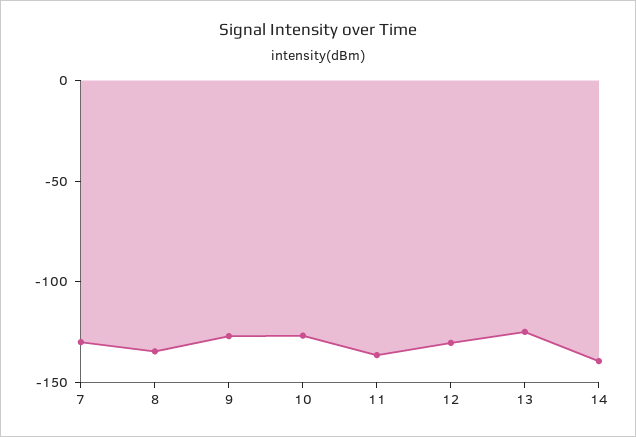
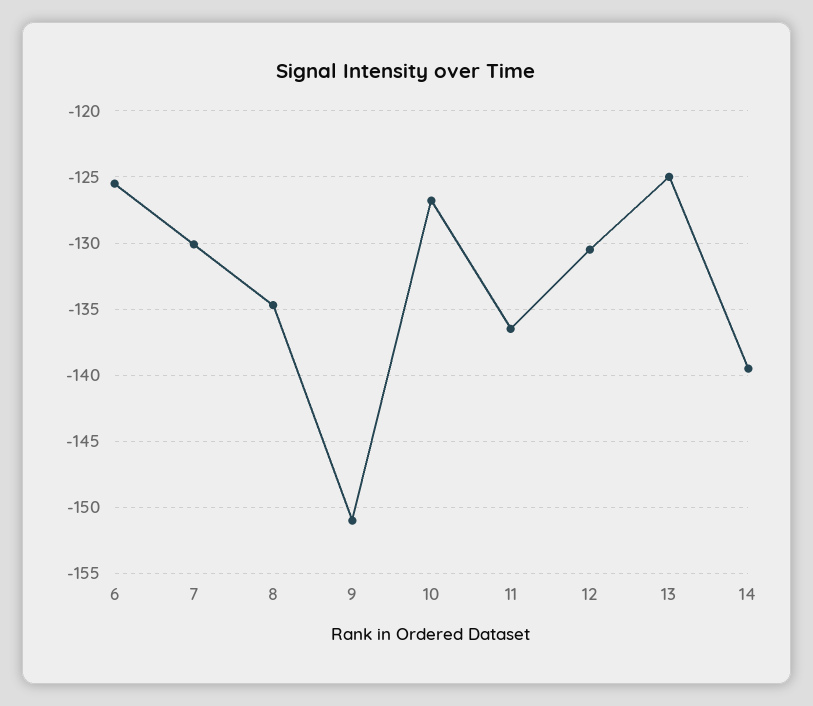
9: -130 -> -151
6: none -> -125.5

